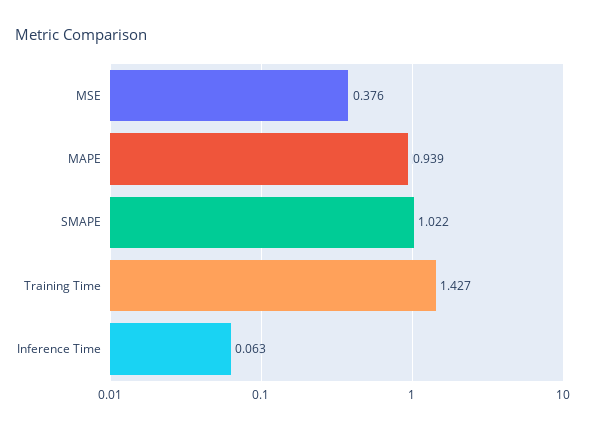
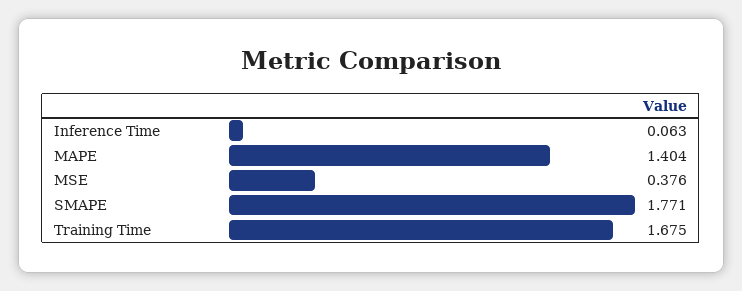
MAPE: 0.939 -> 1.404
SMAPE: 1.022 -> 1.771
Training Time: 1.427 -> 1.675

